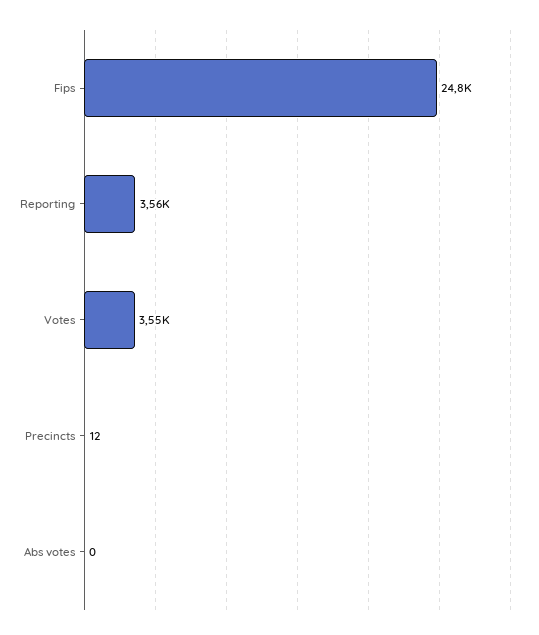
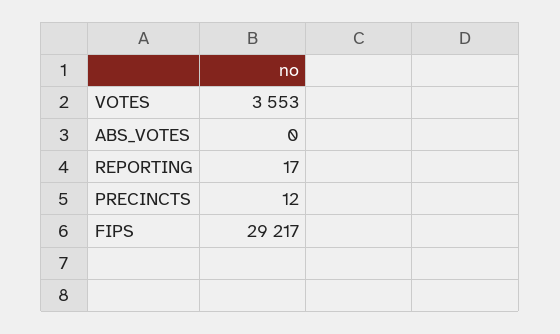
Fips: 24800 -> 29217
Reporting: 3560 -> 17

